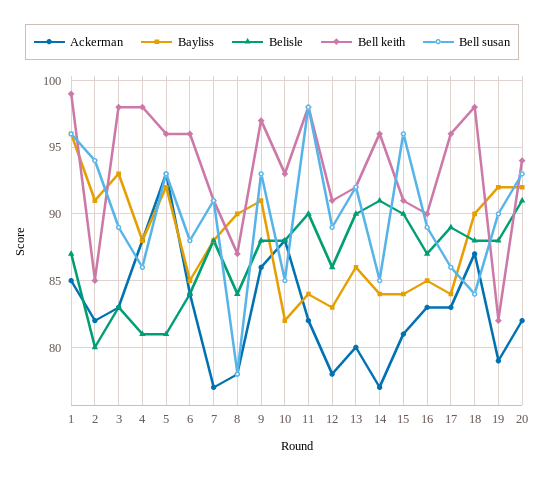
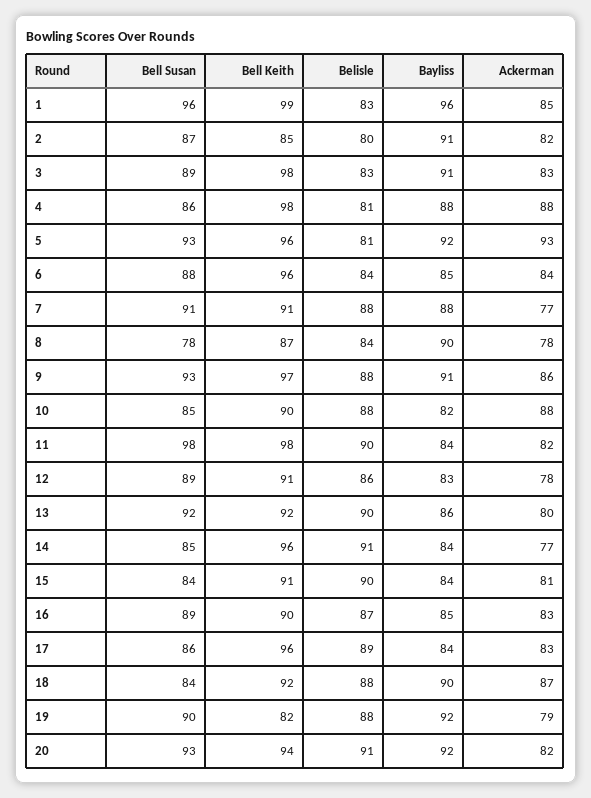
Belisle, 1: 87 -> 83
Bell susan, 2: 94 -> 87
Bayliss, 3: 93 -> 91
Bell keith, 10: 93 -> 90
Bell susan, 15: 96 -> 84
Bell keith, 18: 98 -> 92

